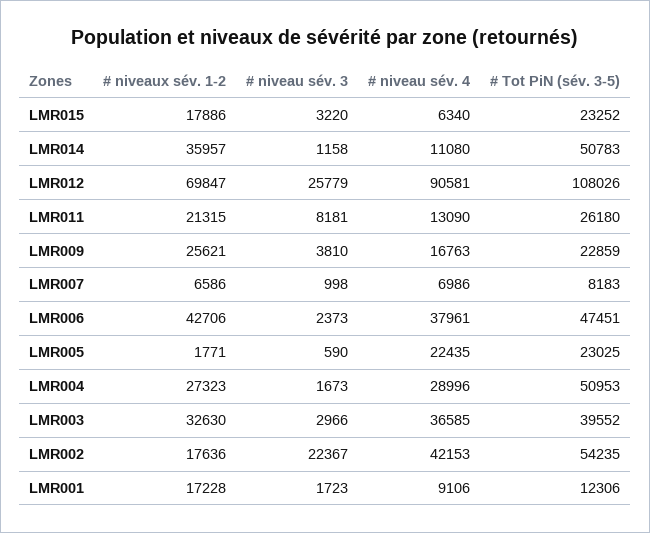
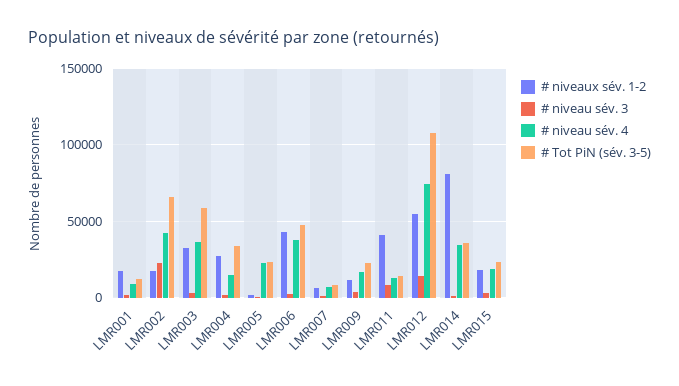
# niveau sév. 4, LMR015: 6340 -> 20000
# niveaux sév. 1-2, LMR014: 35957 -> 80000
# niveau sév. 4, LMR014: 11080 -> 35000
# Tot PiN (sév. 3-5), LMR014: 50783 -> 35000
# niveaux sév. 1-2, LMR012: 69847 -> 55000
# niveau sév. 3, LMR012: 25779 -> 15000
# niveau sév. 4, LMR012: 90581 -> 75000
# niveaux sév. 1-2, LMR011: 21315 -> 40000
# Tot PiN (sév. 3-5), LMR011: 26180 -> 15000
# niveaux sév. 1-2, LMR009: 25621 -> 10000
# niveau sév. 4, LMR004: 28996 -> 15000
# Tot PiN (sév. 3-5), LMR004: 50953 -> 35000
# Tot PiN (sév. 3-5), LMR003: 39552 -> 60000
# Tot PiN (sév. 3-5), LMR002: 54235 -> 65000

